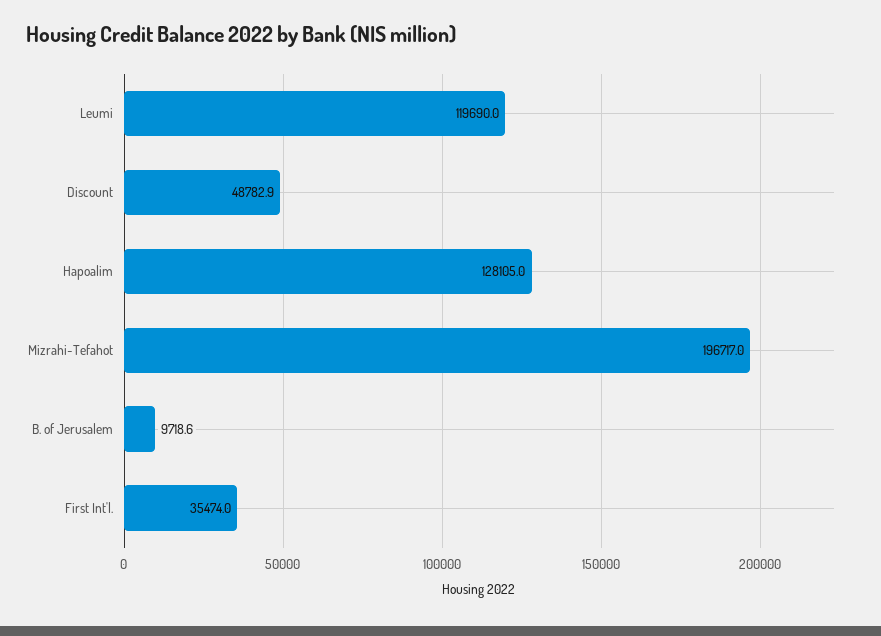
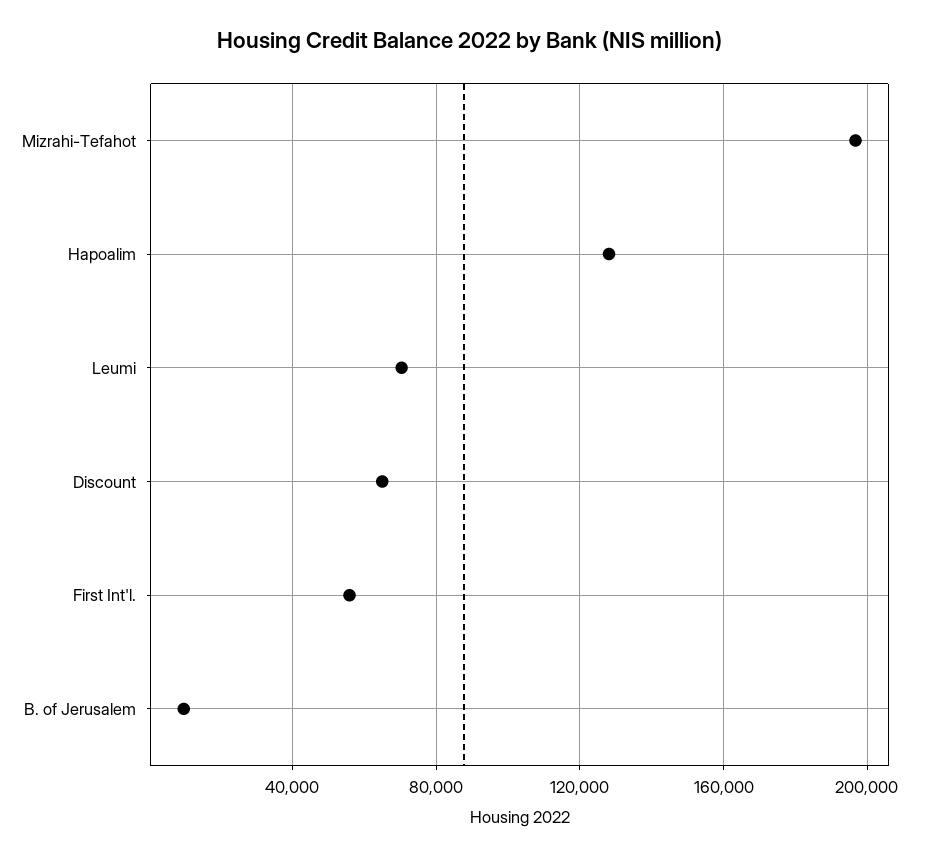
Leumi: 119690 -> 70000
Discount: 48782.9 -> 65000
First Int'l.: 35474 -> 55000

